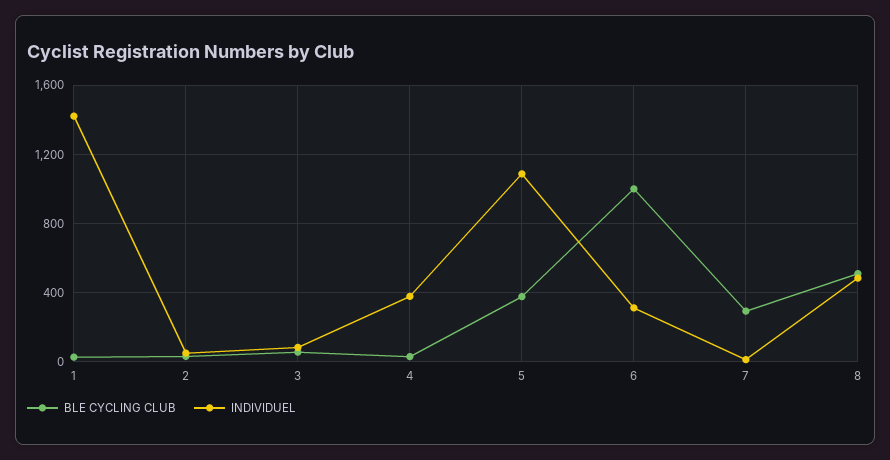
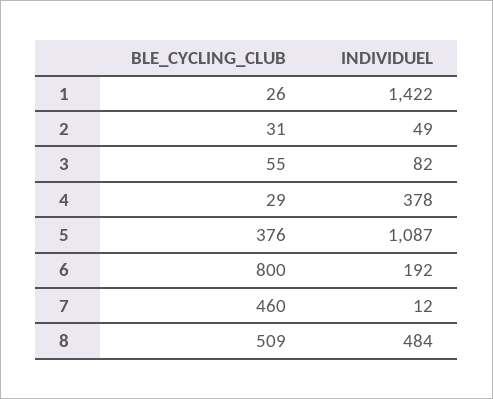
BLE CYCLING CLUB, 6: 1000 -> 800
INDIVIDUEL, 6: 300 -> 192
BLE CYCLING CLUB, 7: 300 -> 460

